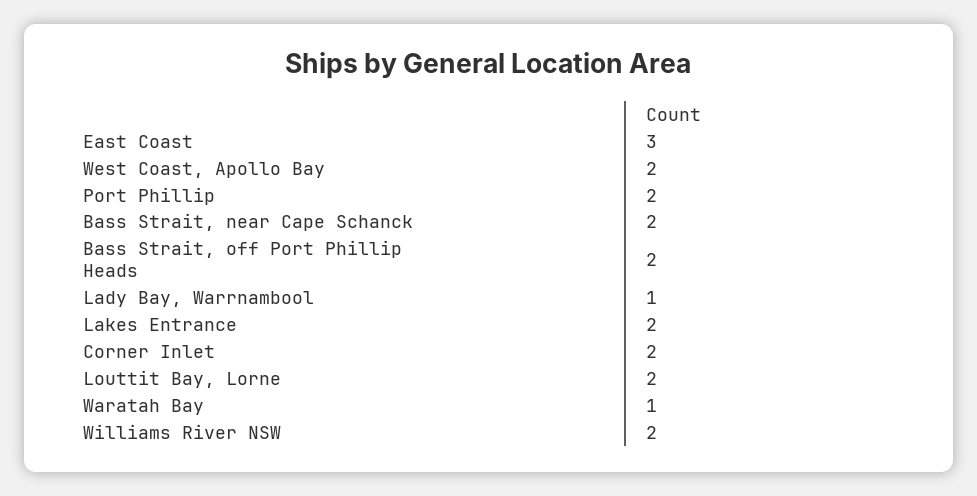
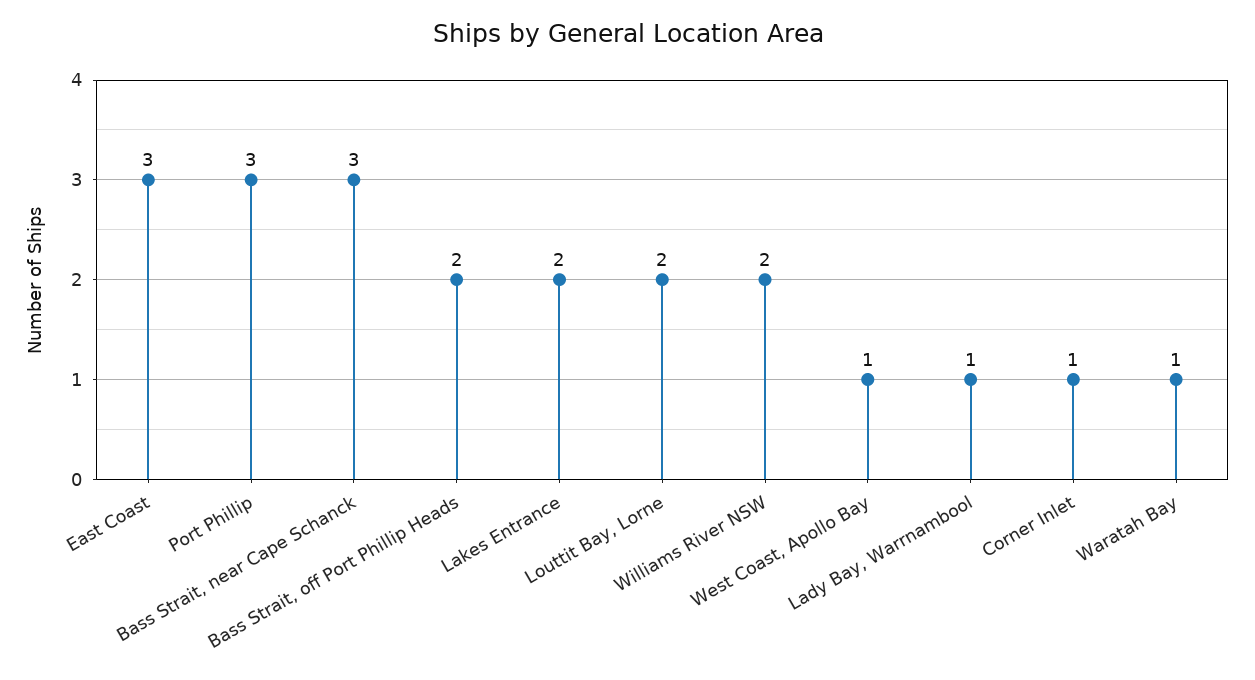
West Coast, Apollo Bay: 2 -> 1
Port Phillip: 2 -> 3
Bass Strait, near Cape Schanck: 2 -> 3
Corner Inlet: 2 -> 1

